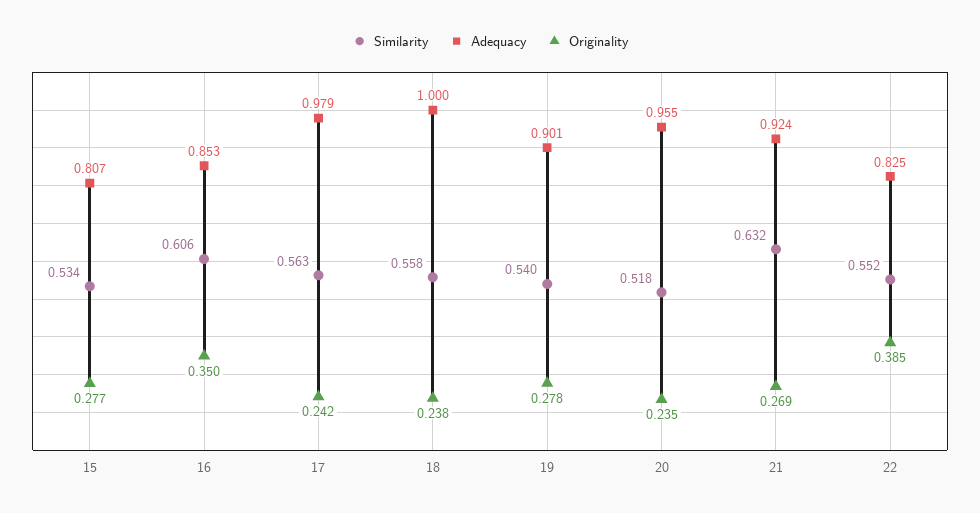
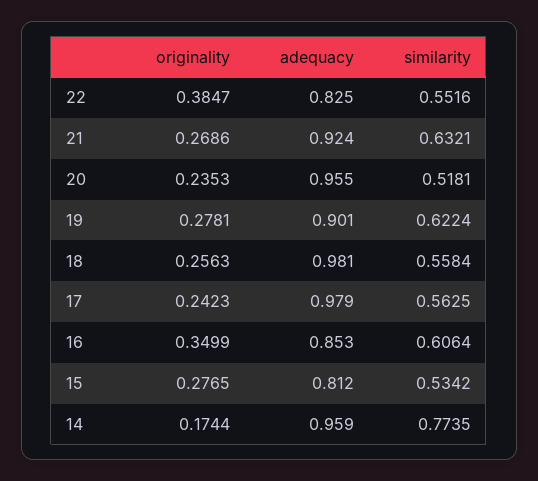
Adequacy, 15: 0.807 -> 0.812
Adequacy, 18: 1 -> 0.981
Originality, 18: 0.238 -> 0.2563
Similarity, 19: 0.54 -> 0.6224
Originality, 14: none -> 0.1744
Adequacy, 14: none -> 0.959
Similarity, 14: none -> 0.7735

